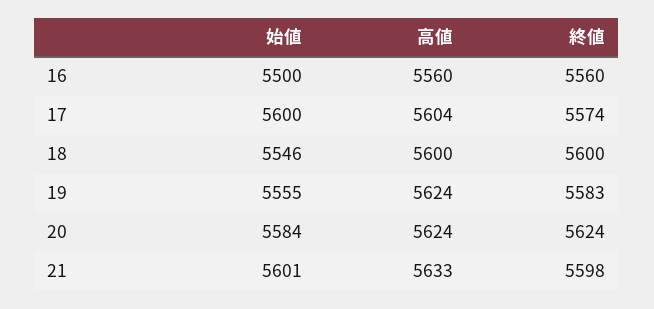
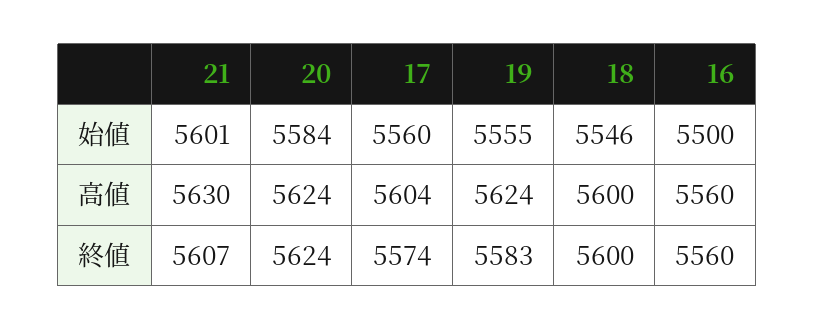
始値, 17: 5600 -> 5560
高値, 21: 5633 -> 5630
終値, 21: 5598 -> 5607

